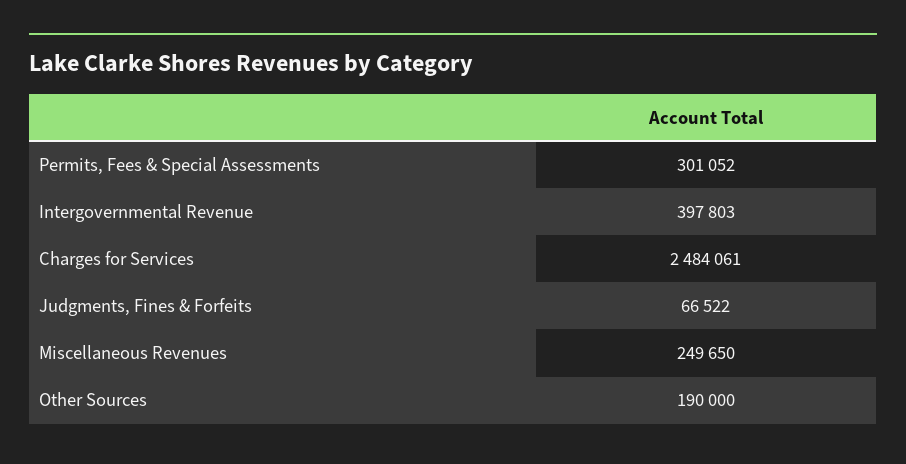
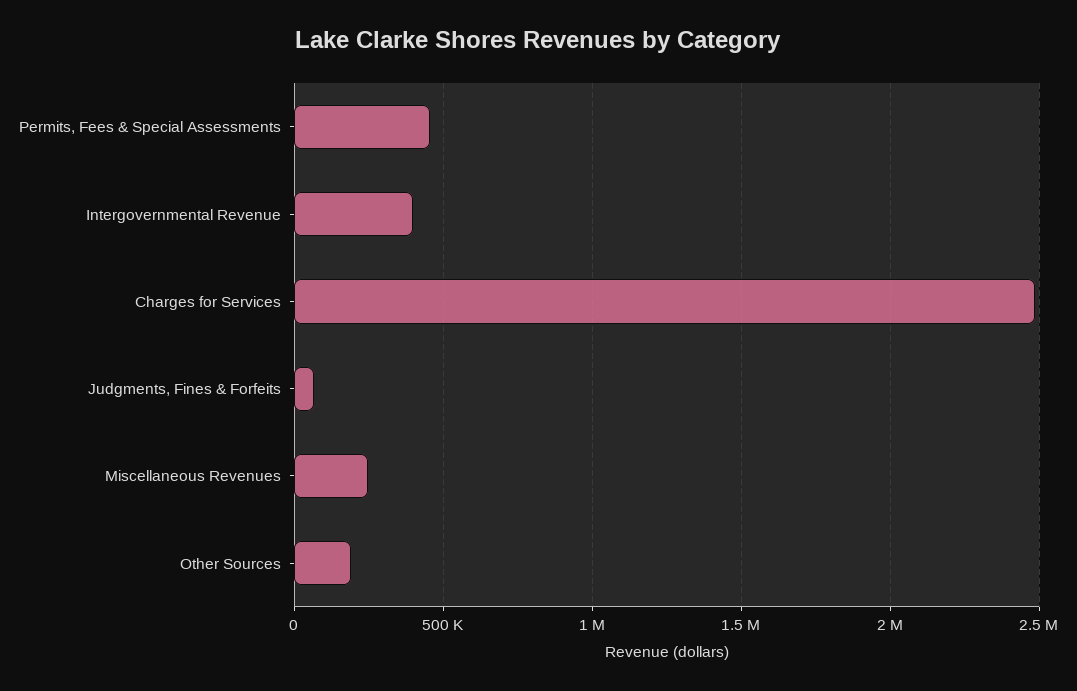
Permits, Fees & Special Assessments: 301052 -> 450000

